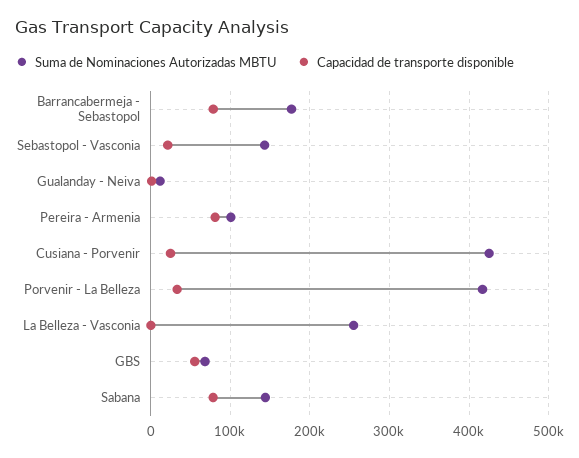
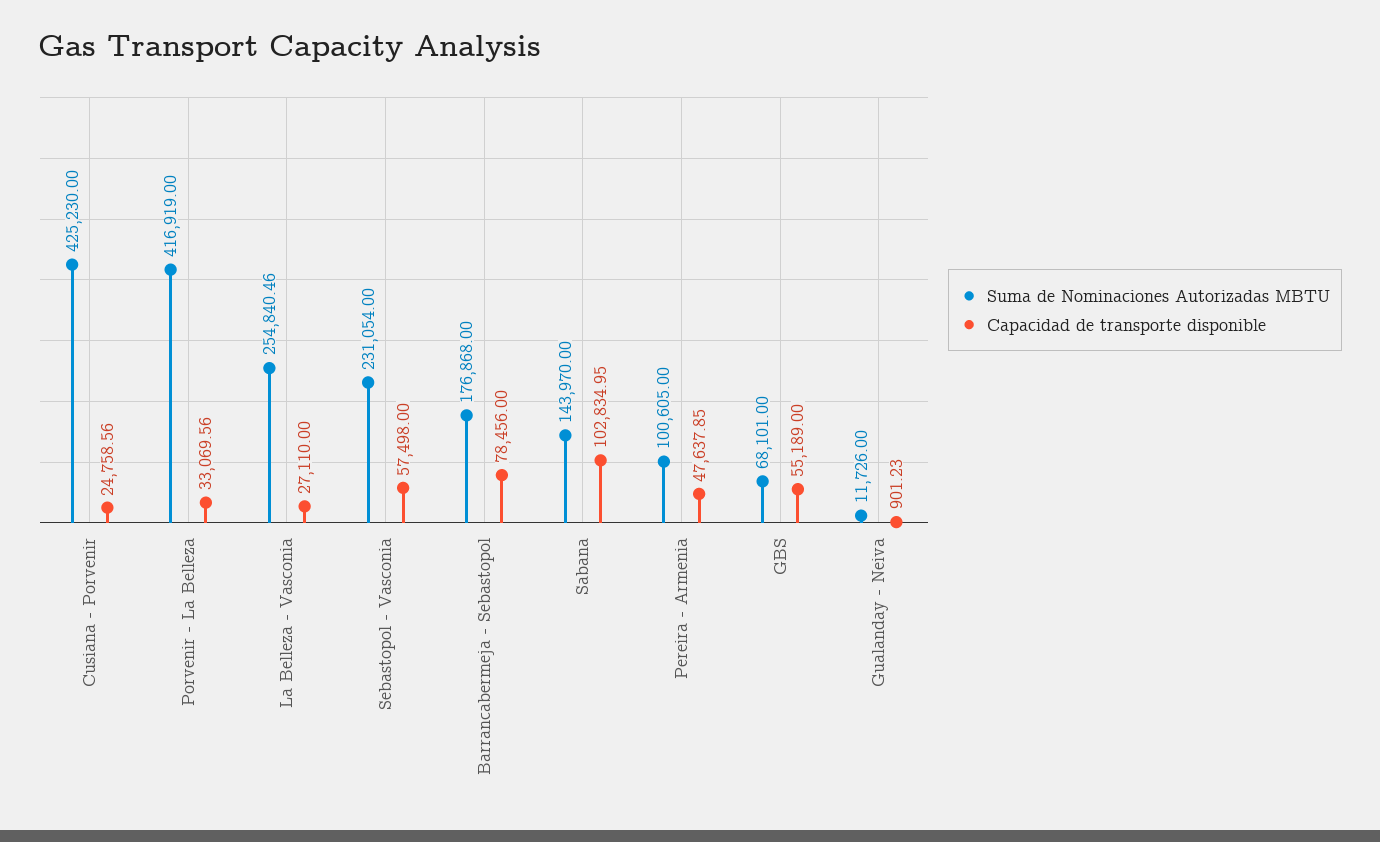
Suma de Nominaciones Autorizadas MBTU, Sebastopol - Vasconia: 140000 -> 231054
Capacidad de transporte disponible, Sebastopol - Vasconia: 20000 -> 57498
Capacidad de transporte disponible, Pereira - Armenia: 80000 -> 47637.85
Capacidad de transporte disponible, La Belleza - Vasconia: 0 -> 27110
Capacidad de transporte disponible, Sabana: 80000 -> 102834.95

